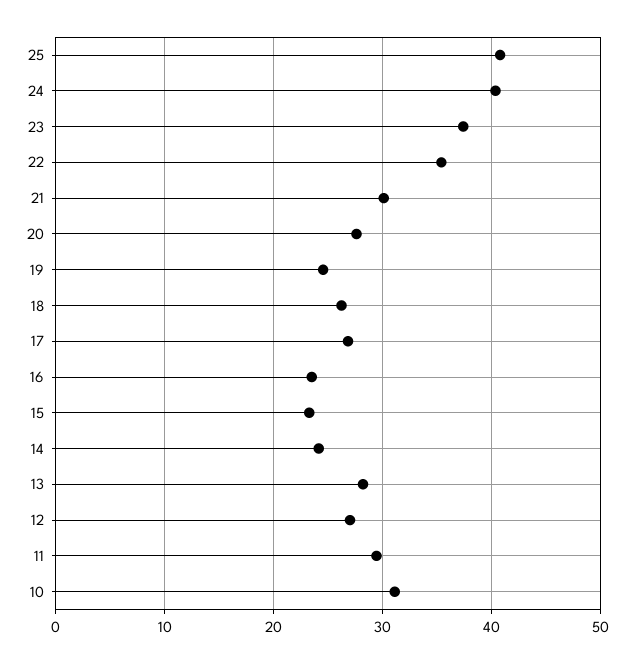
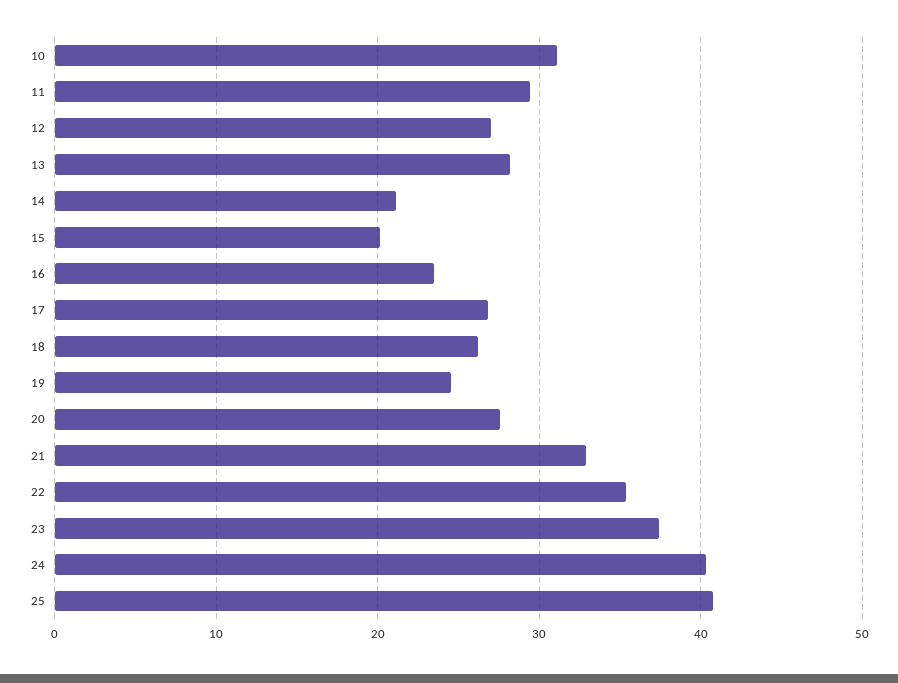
21: 30 -> 33
15: 23 -> 20
14: 24 -> 21

